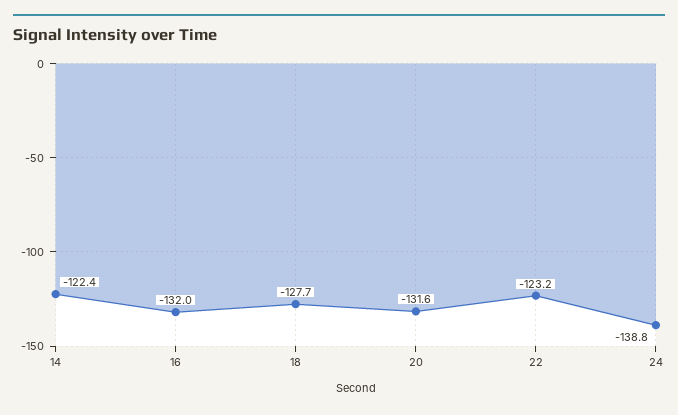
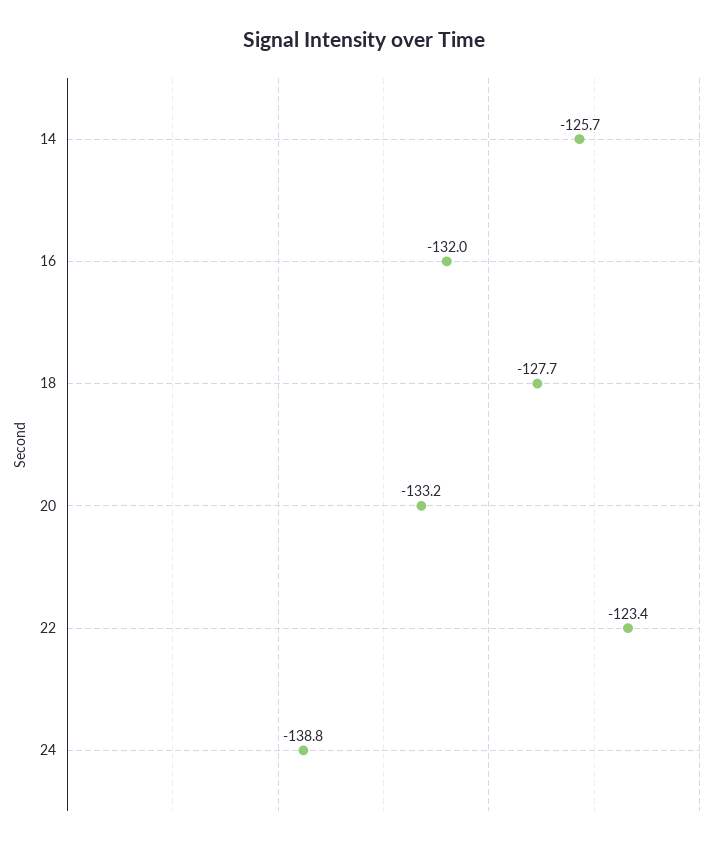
14: -122.4 -> -125.7
20: -131.6 -> -133.2
22: -123.2 -> -123.4

